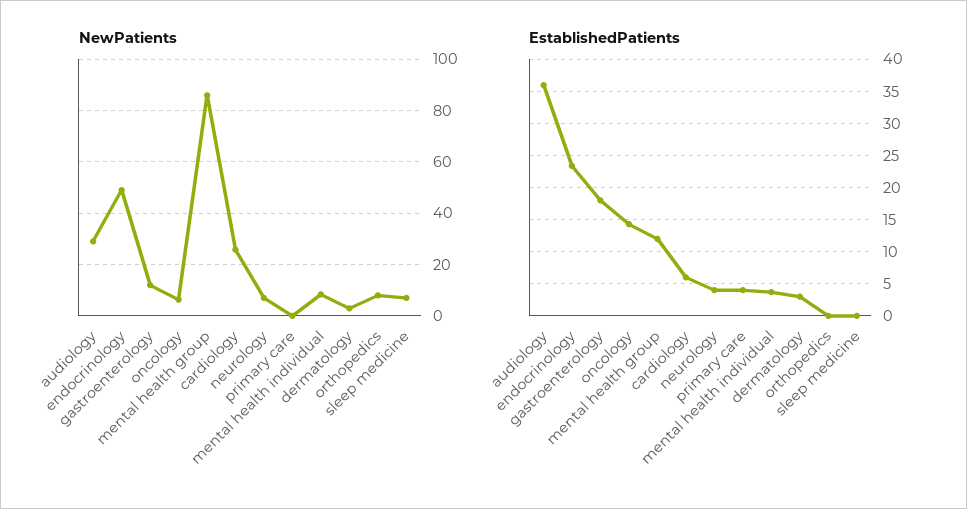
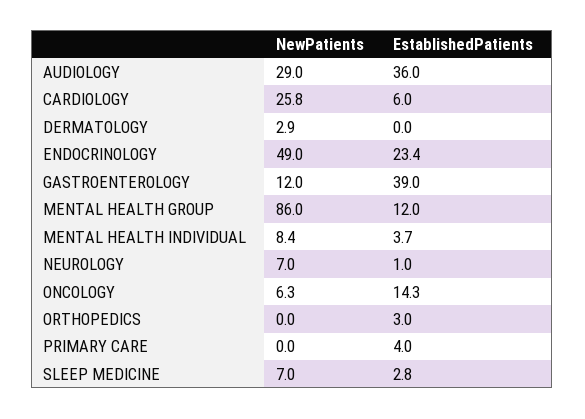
NewPatients, orthopedics: 7.5 -> 0
EstablishedPatients, gastroenterology: 18 -> 39
EstablishedPatients, neurology: 4 -> 1
EstablishedPatients, dermatology: 3 -> 0
EstablishedPatients, orthopedics: 0 -> 3
EstablishedPatients, sleep medicine: 0 -> 2.8

